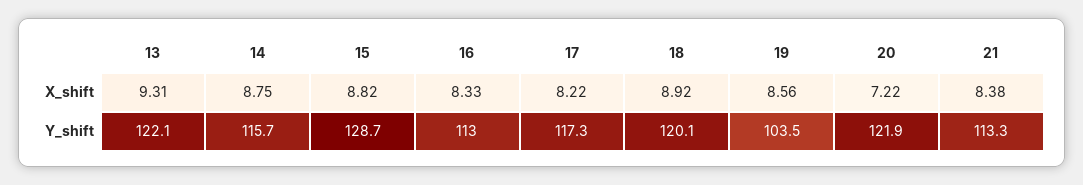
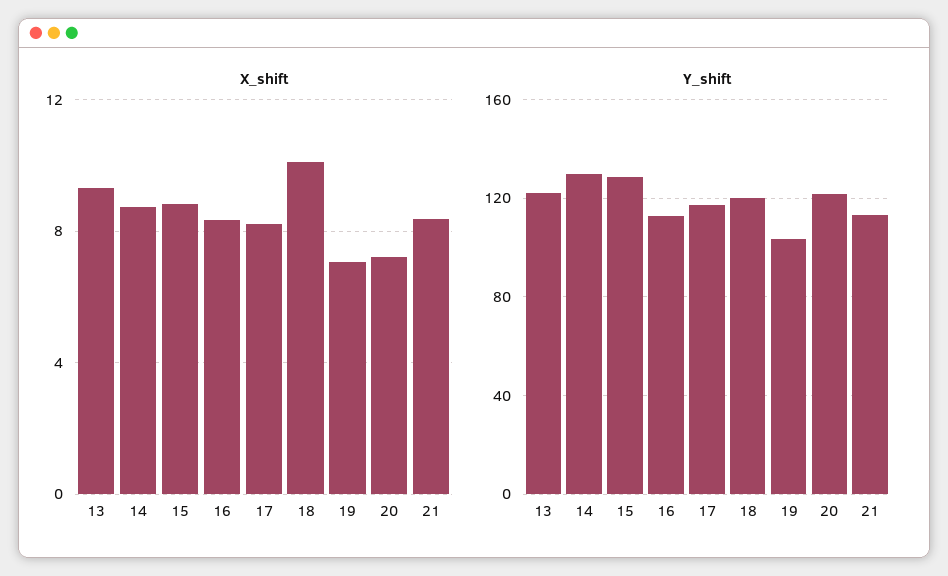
X_shift, 18: 8.92 -> 10
X_shift, 19: 8.56 -> 7
Y_shift, 14: 115.7 -> 130

